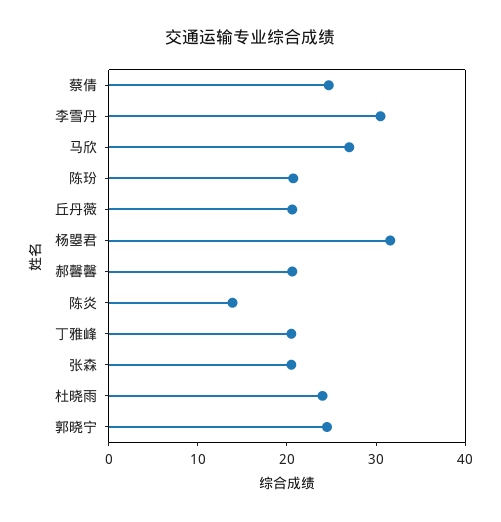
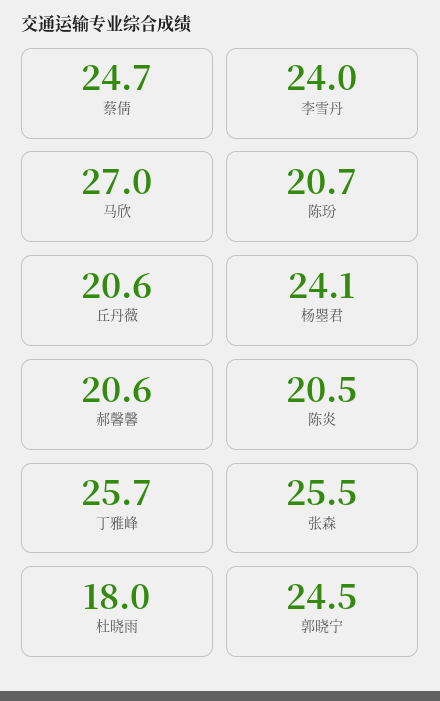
李雪丹: 30 -> 24
杨曌君: 32 -> 24.1
陈炎: 14 -> 20.5
丁雅峰: 20 -> 25.7
张森: 20 -> 25.5
杜晓雨: 24 -> 18

